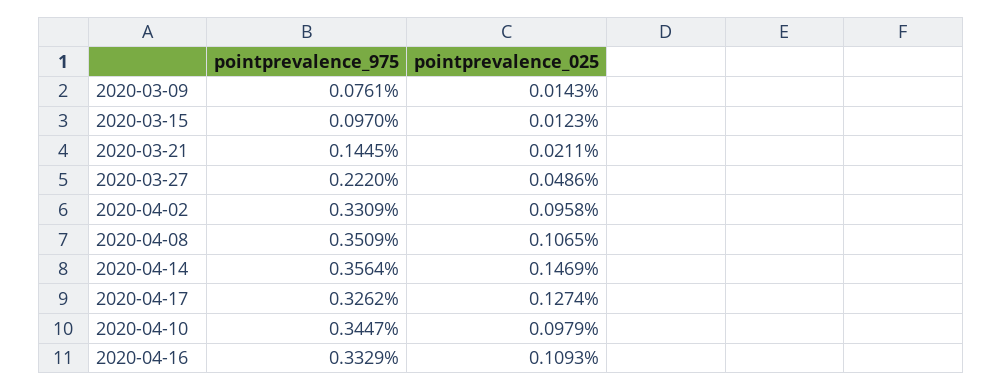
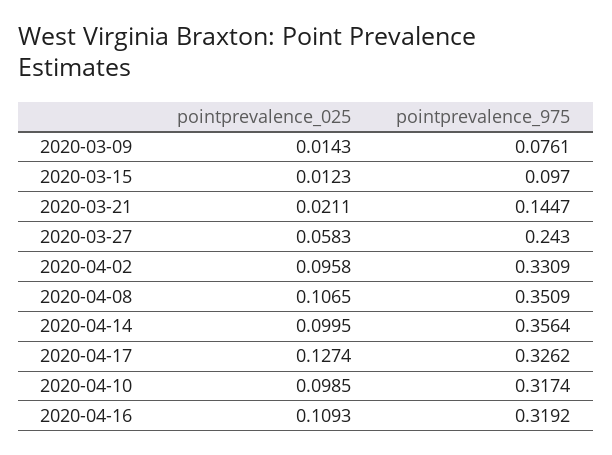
pointprevalence_975, 2020-03-21: 0.1445 -> 0.1447
pointprevalence_975, 2020-03-27: 0.222 -> 0.243
pointprevalence_025, 2020-03-27: 0.0486 -> 0.0583
pointprevalence_025, 2020-04-14: 0.1469 -> 0.0995
pointprevalence_975, 2020-04-10: 0.3447 -> 0.3174
pointprevalence_025, 2020-04-10: 0.0979 -> 0.0985
pointprevalence_975, 2020-04-16: 0.3329 -> 0.3192

